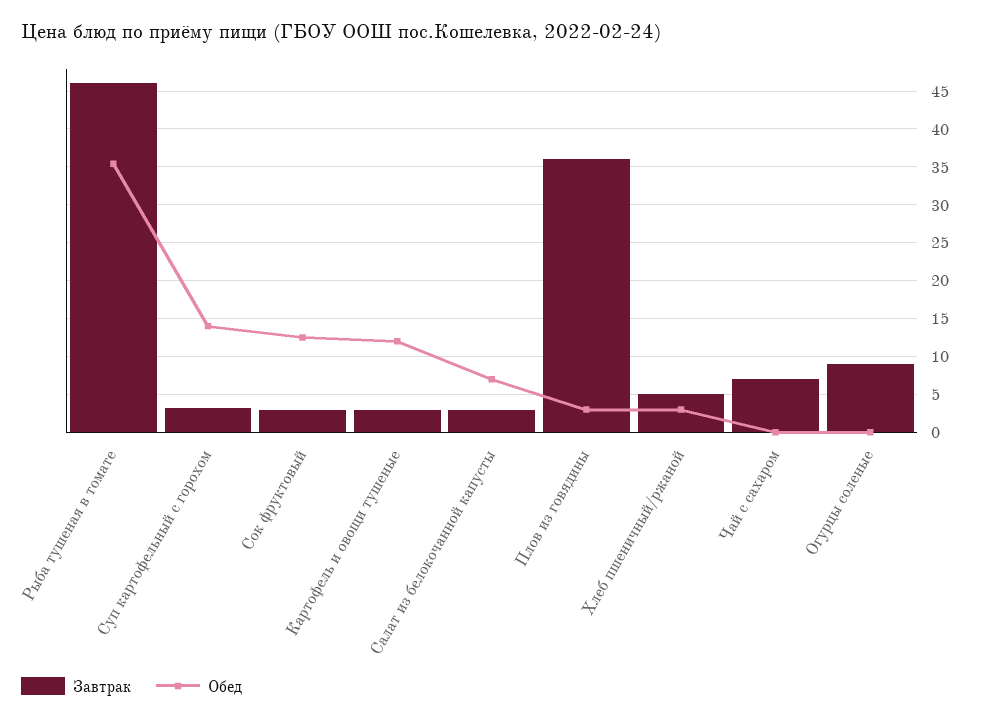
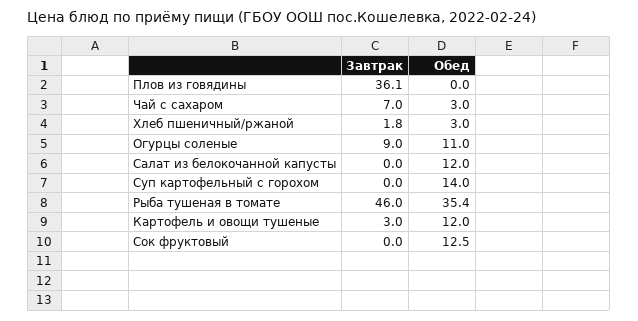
Завтрак, Суп картофельный с горохом: 3 -> 0
Завтрак, Сок фруктовый: 3 -> 0
Завтрак, Салат из белокочанной капусты: 3 -> 0
Обед, Салат из белокочанной капусты: 7 -> 12
Обед, Плов из говядины: 3 -> 0
Завтрак, Хлеб пшеничный/ржаной: 5 -> 1.8
Обед, Чай с сахаром: 0 -> 3
Обед, Огурцы соленые: 0 -> 11

